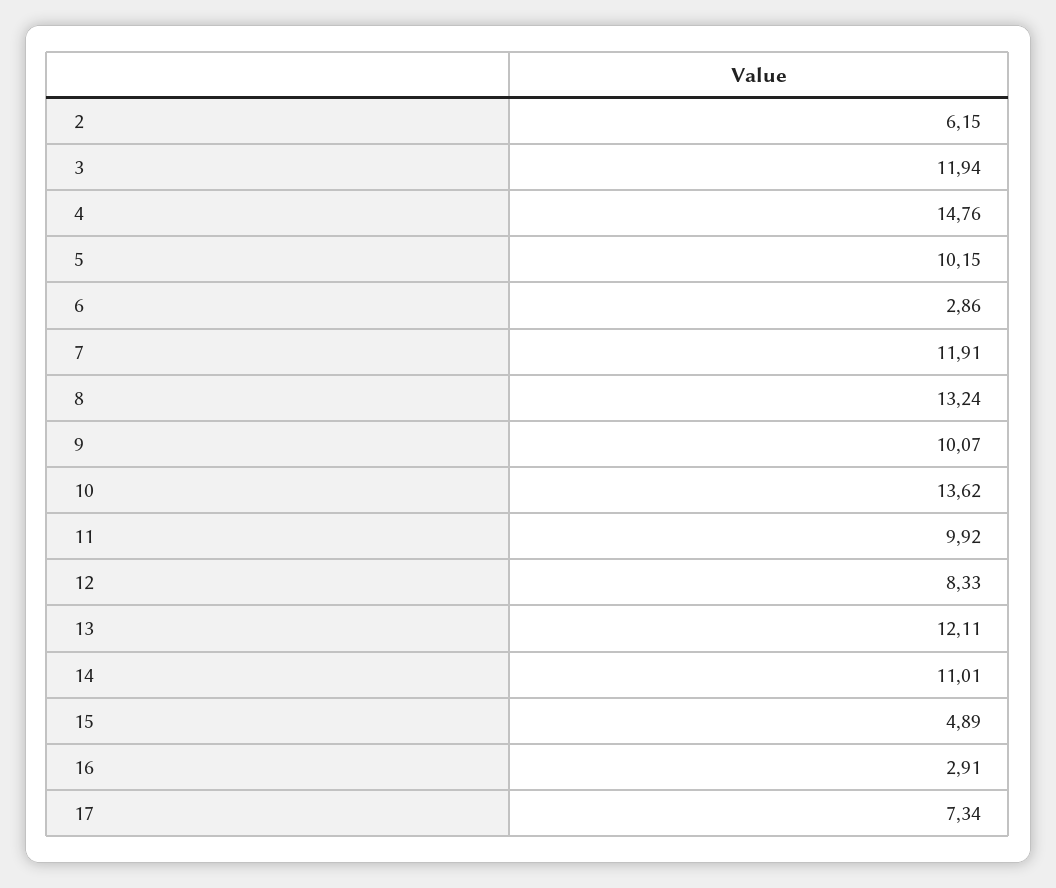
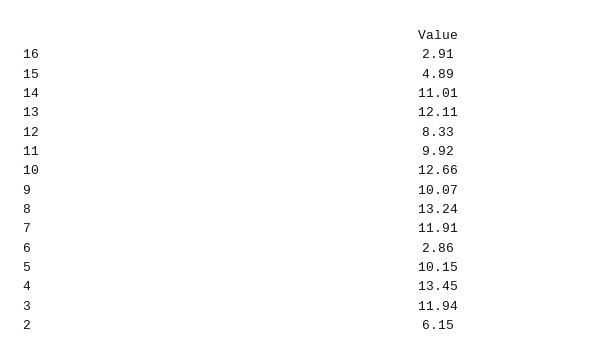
4: 14.76 -> 13.45
10: 13.62 -> 12.66
17: 7.34 -> none

